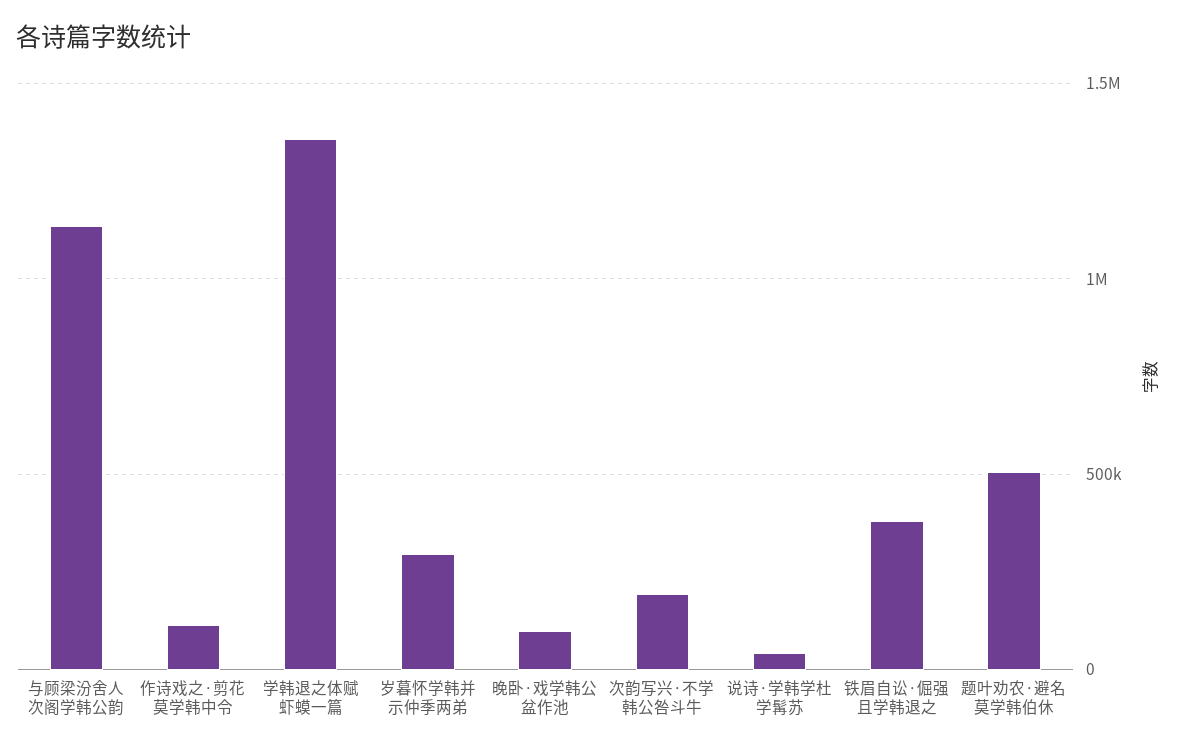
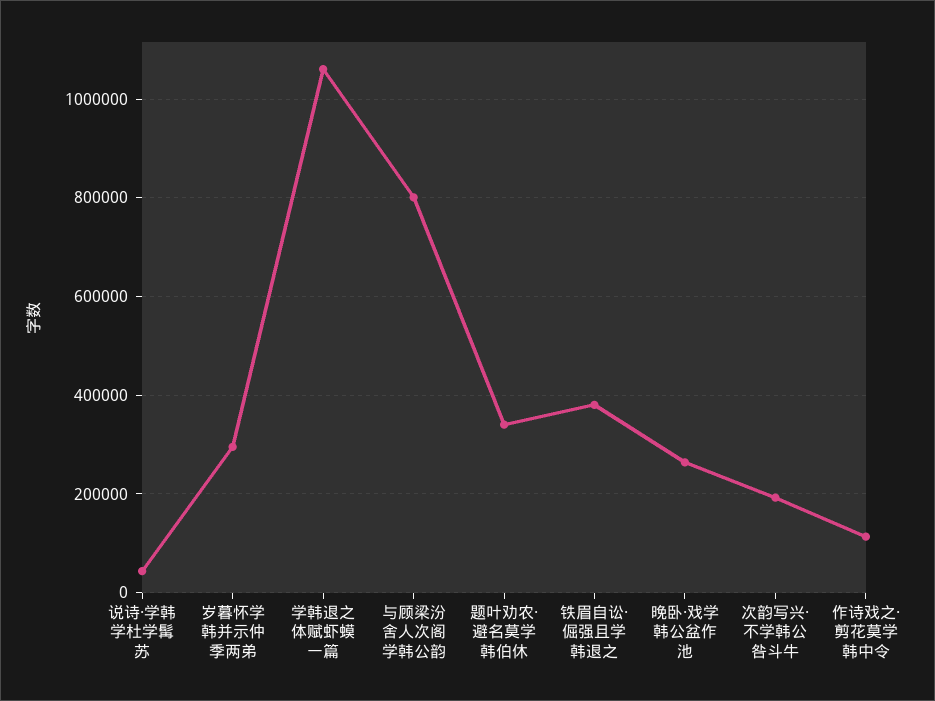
与顾梁汾舍人次阁学韩公韵: 1150000 -> 800000
学韩退之体赋虾蟆一篇: 1350000 -> 1060000
晚卧·戏学韩公盆作池: 100000 -> 260000
题叶劝农·避名莫学韩伯休: 500000 -> 340000

